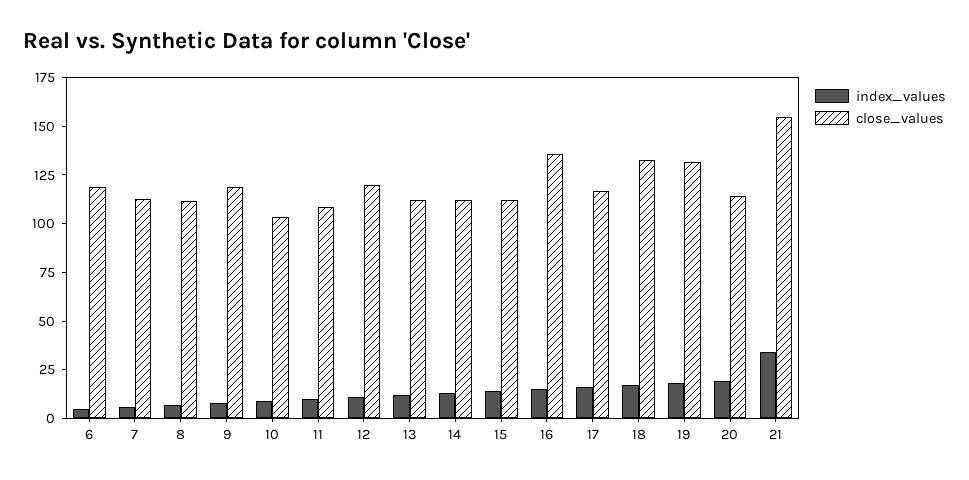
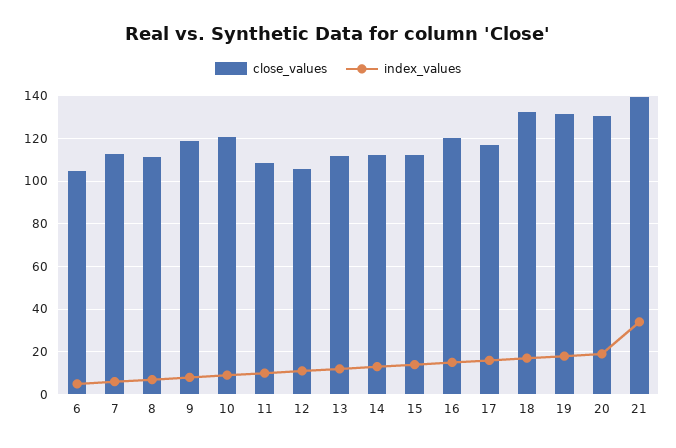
close_values, 6: 120 -> 105
close_values, 10: 105 -> 120
close_values, 12: 120 -> 105
close_values, 16: 135 -> 120
close_values, 20: 115 -> 130
close_values, 21: 155 -> 140

